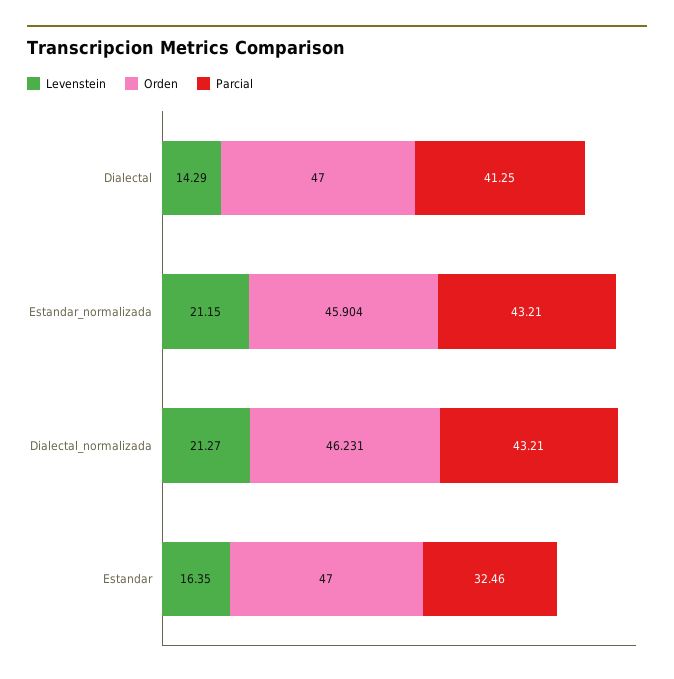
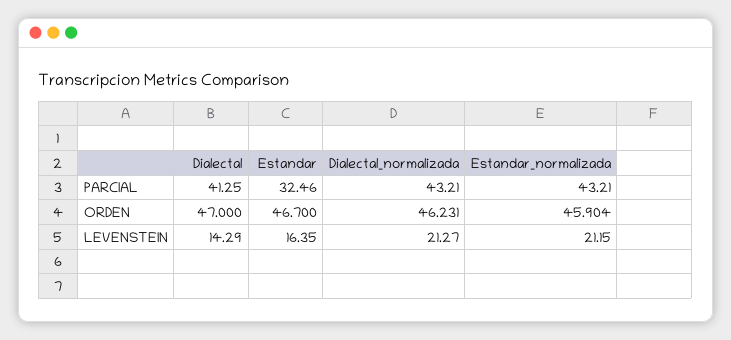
Orden, Estandar: 47 -> 46.7

